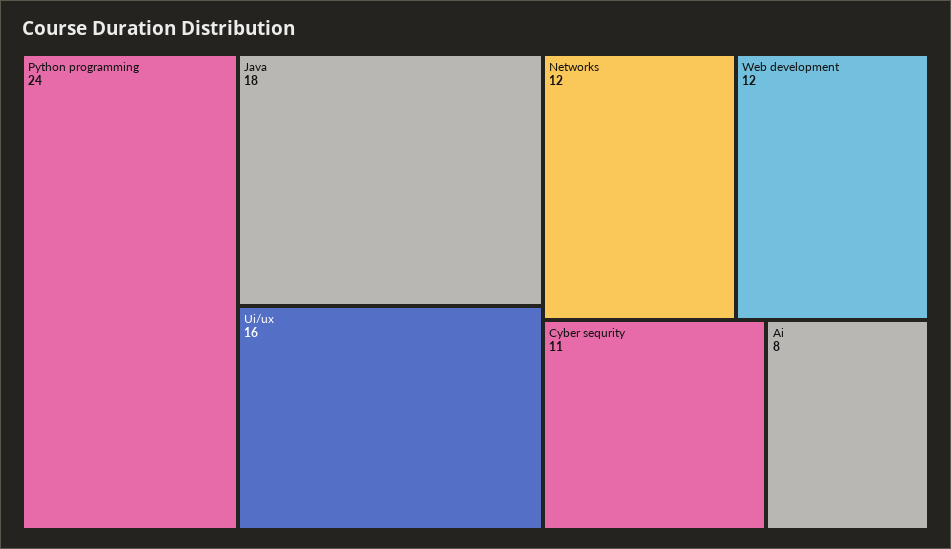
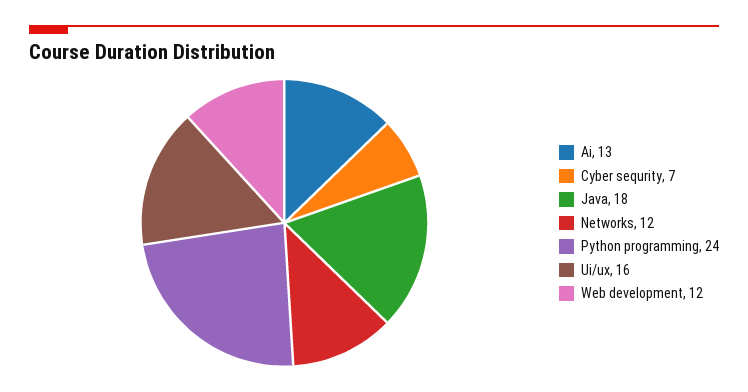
Cyber sequrity: 11 -> 7
Ai: 8 -> 13

